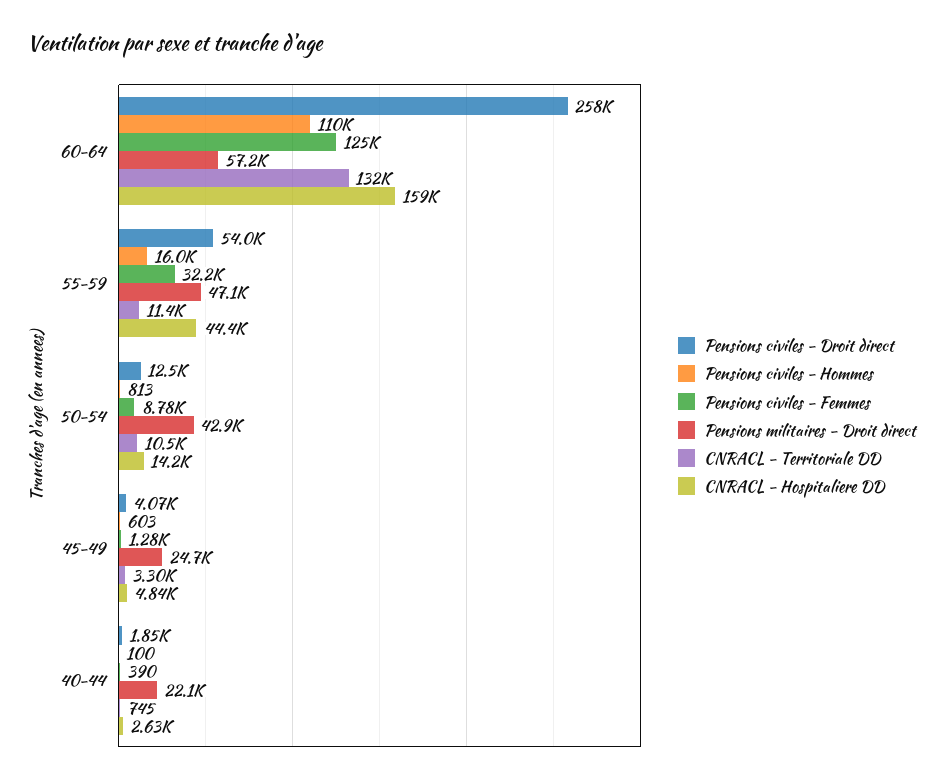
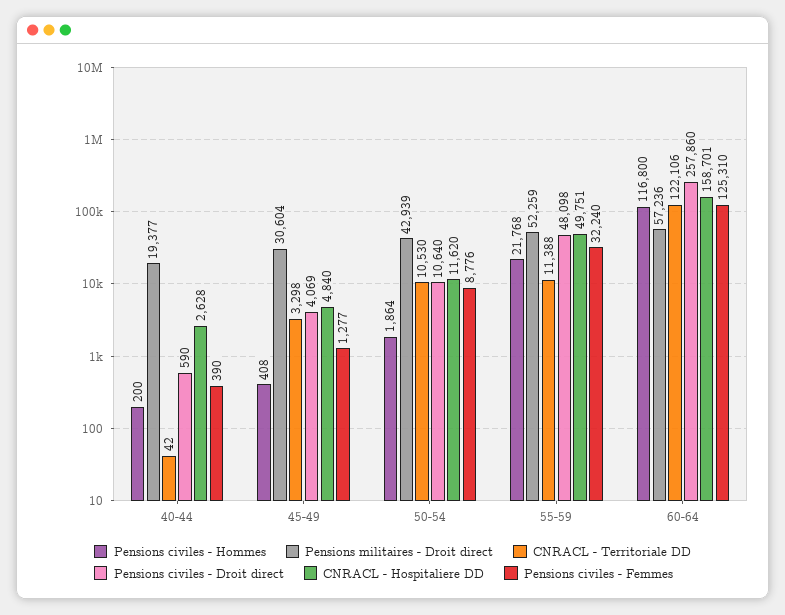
Pensions civiles - Hommes, 60-64: 110000 -> 116800
CNRACL - Territoriale DD, 60-64: 132000 -> 122106
Pensions civiles - Droit direct, 55-59: 54000 -> 48098
Pensions civiles - Hommes, 55-59: 16000 -> 21768
Pensions militaires - Droit direct, 55-59: 47100 -> 52259
CNRACL - Hospitaliere DD, 55-59: 44400 -> 49751
Pensions civiles - Droit direct, 50-54: 12500 -> 10640
Pensions civiles - Hommes, 50-54: 813 -> 1864
CNRACL - Hospitaliere DD, 50-54: 14200 -> 11620
Pensions civiles - Hommes, 45-49: 603 -> 408
Pensions militaires - Droit direct, 45-49: 24700 -> 30604
Pensions civiles - Droit direct, 40-44: 1850 -> 590
Pensions civiles - Hommes, 40-44: 100 -> 200
Pensions militaires - Droit direct, 40-44: 22100 -> 19377
CNRACL - Territoriale DD, 40-44: 745 -> 42

